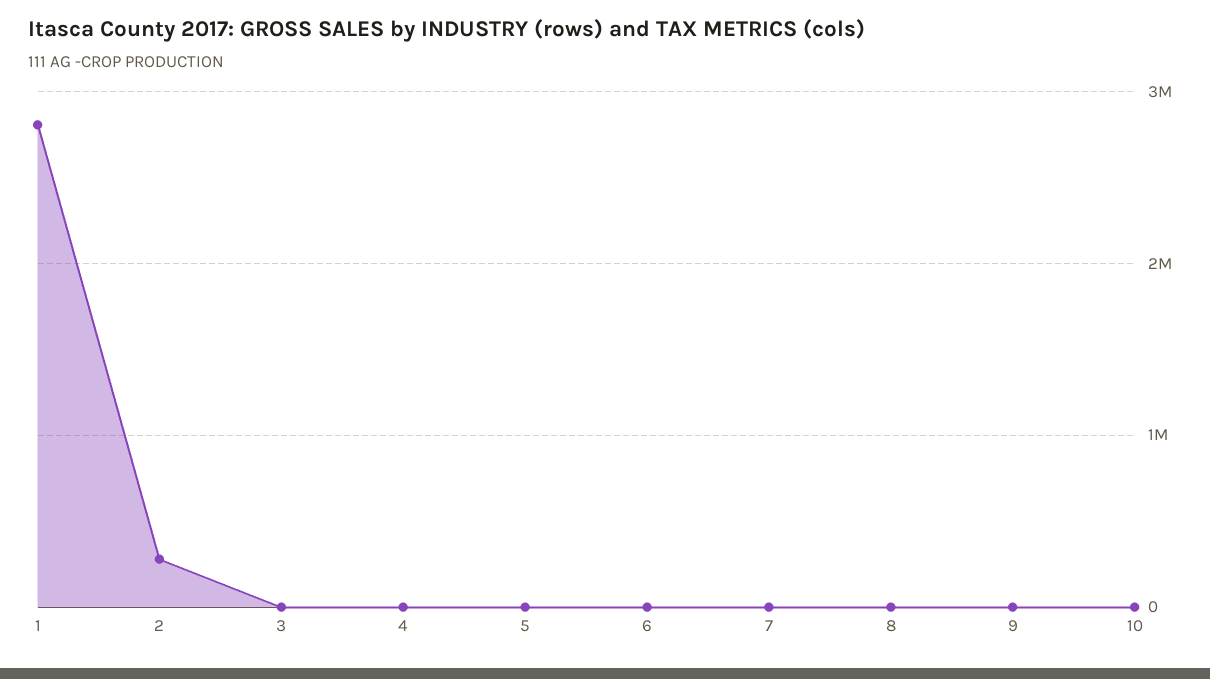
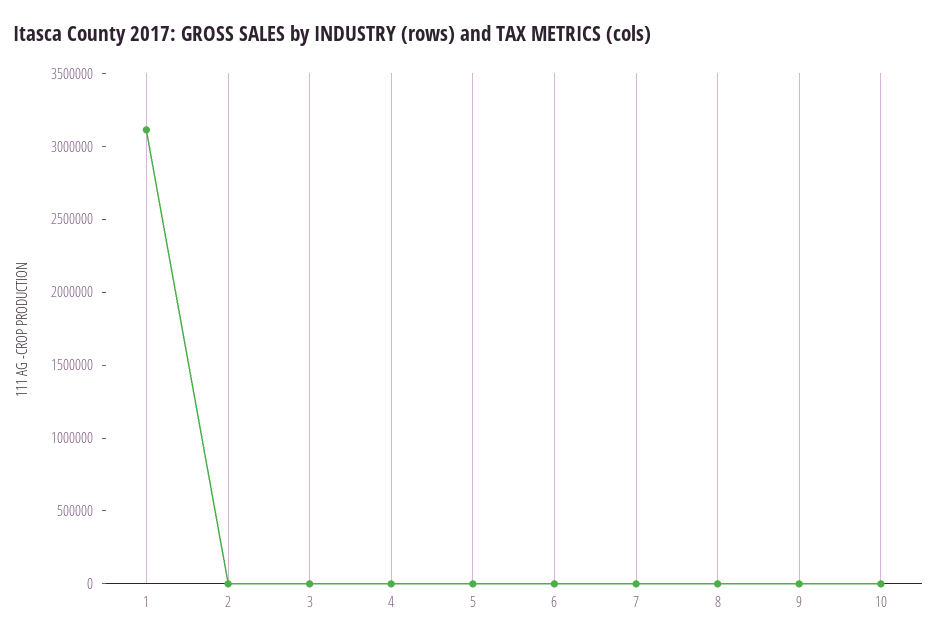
1: 2800000 -> 3100000
2: 300000 -> 0

